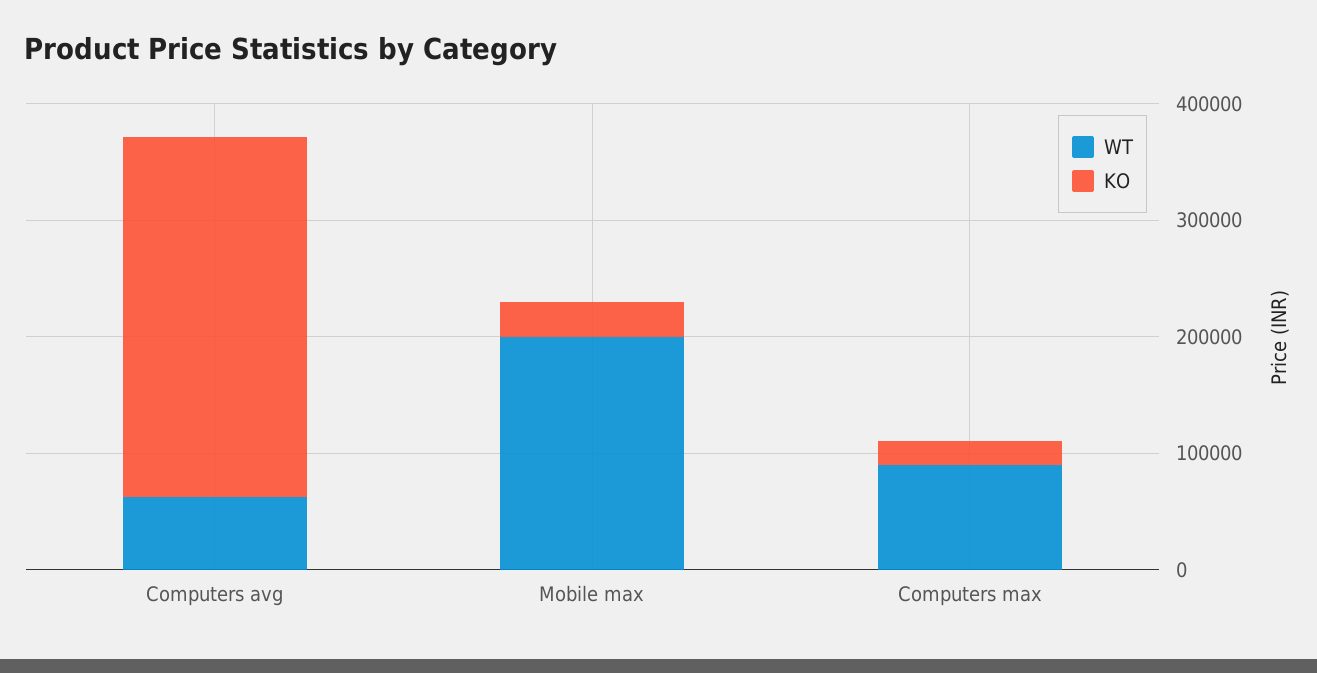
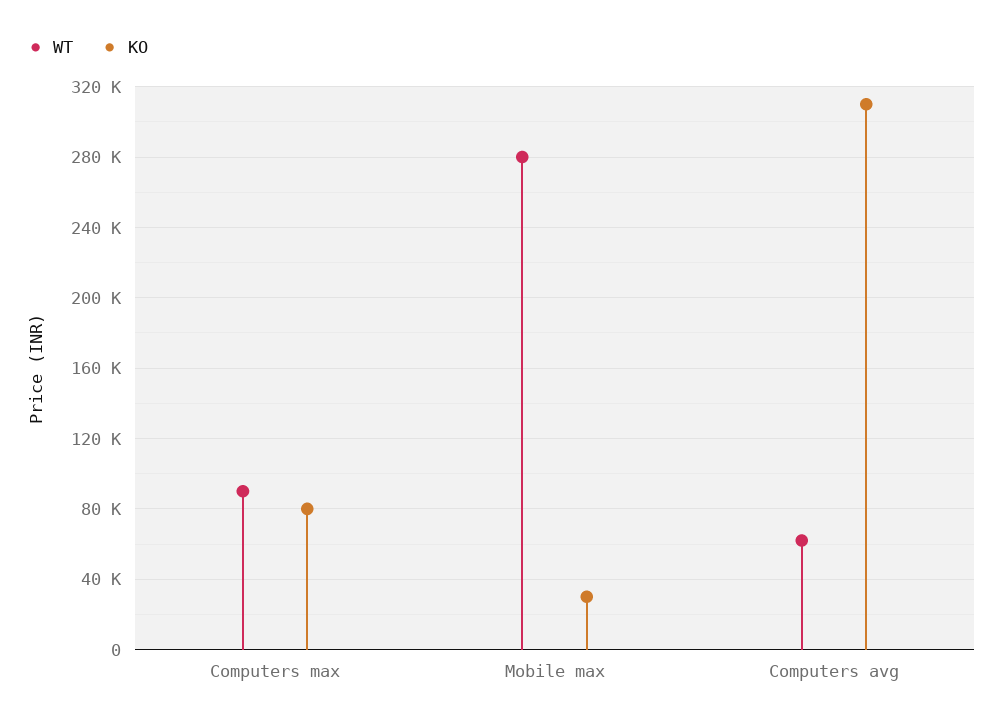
WT, Mobile max: 200000 -> 280000
KO, Computers max: 20000 -> 80000

